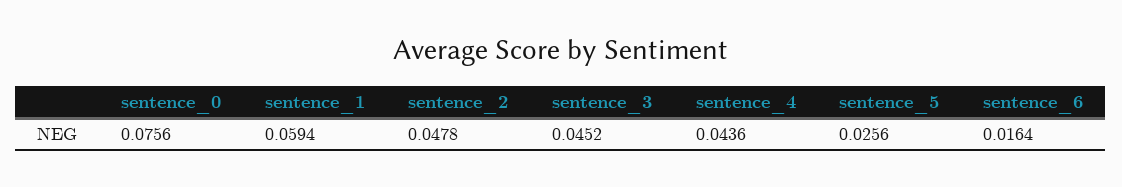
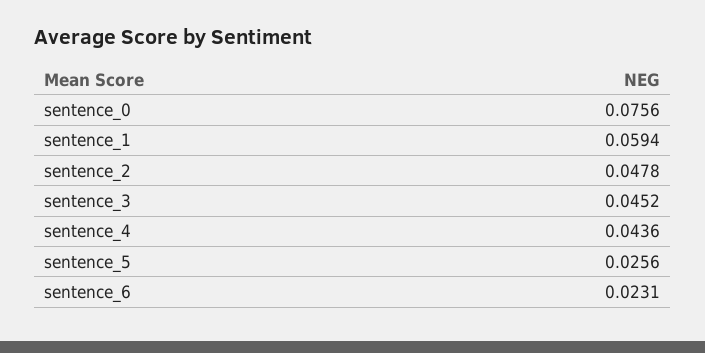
sentence_6: 0.0164 -> 0.0231

